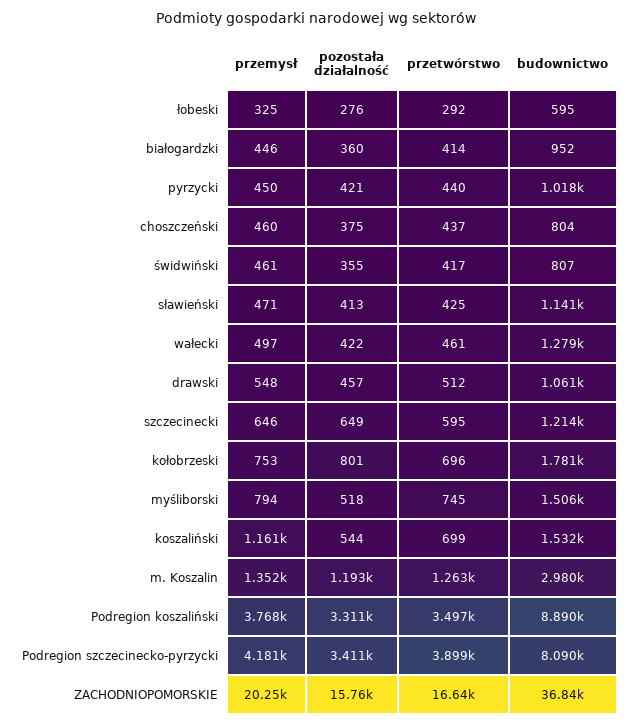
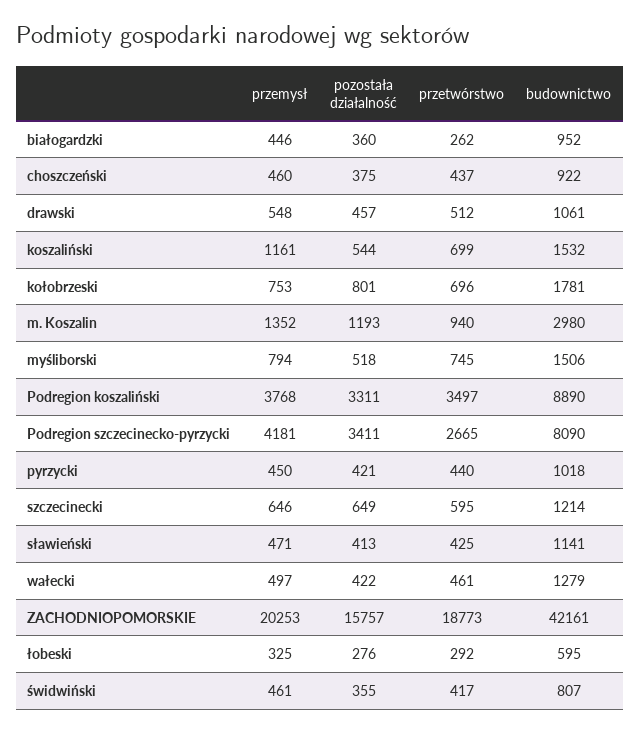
przetwórstwo, białogardzki: 414 -> 262
budownictwo, choszczeński: 804 -> 922
przetwórstwo, m. Koszalin: 1263 -> 940
przetwórstwo, Podregion szczecinecko-pyrzycki: 3899 -> 2665
przetwórstwo, ZACHODNIOPOMORSKIE: 16640 -> 18773
budownictwo, ZACHODNIOPOMORSKIE: 36840 -> 42161

